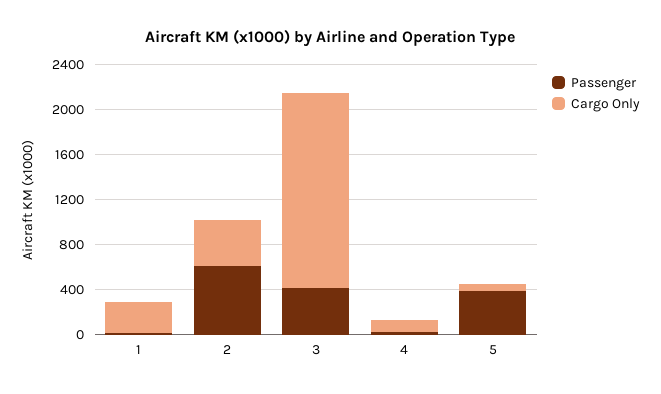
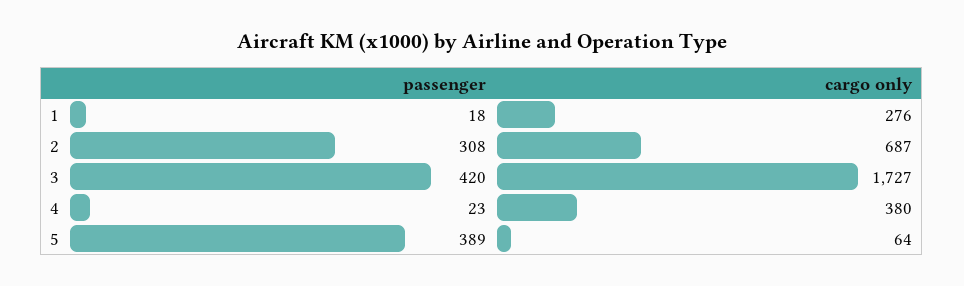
Passenger, 2: 600 -> 308
Cargo Only, 2: 400 -> 687
Cargo Only, 4: 100 -> 380

